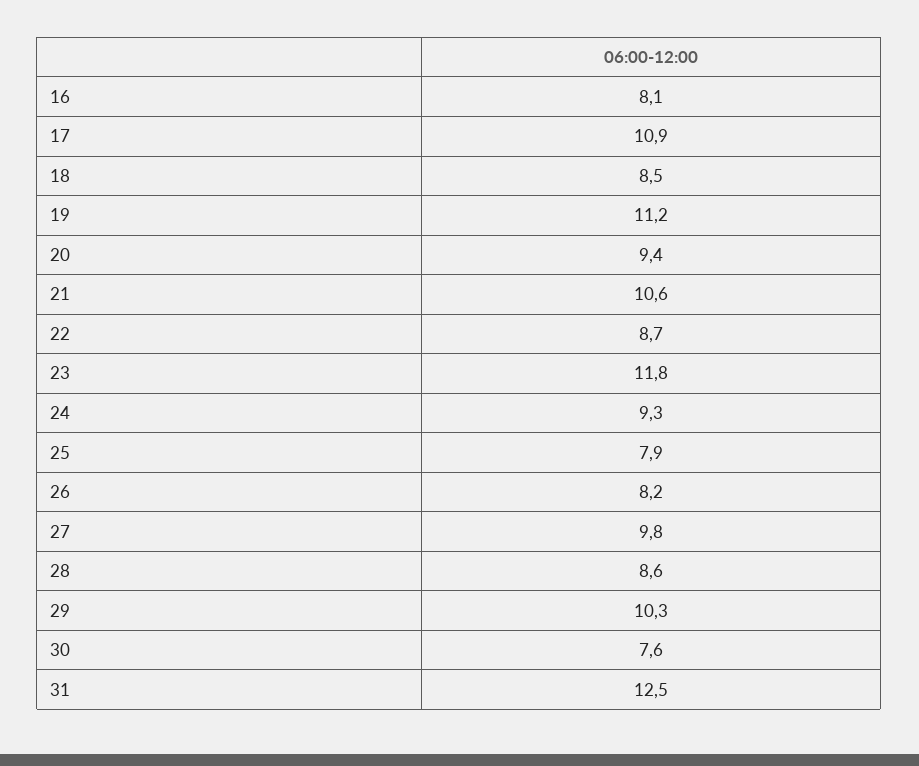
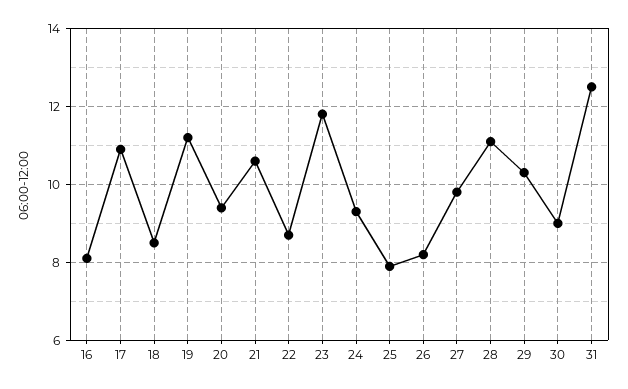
28: 8.6 -> 11
30: 7.6 -> 9

